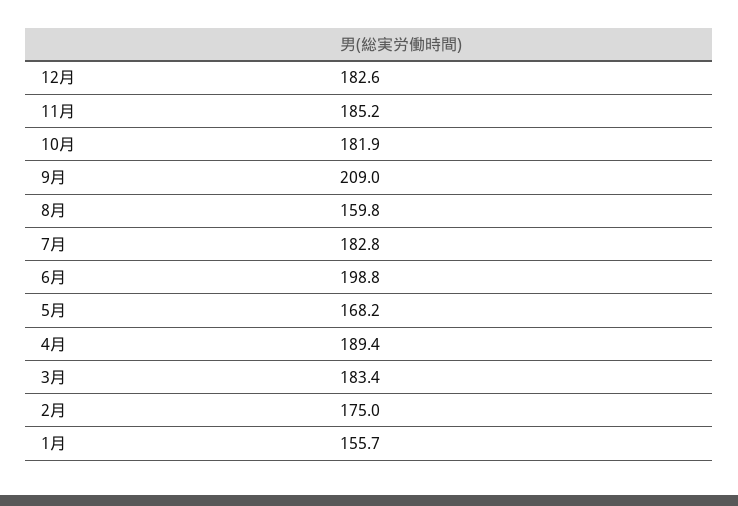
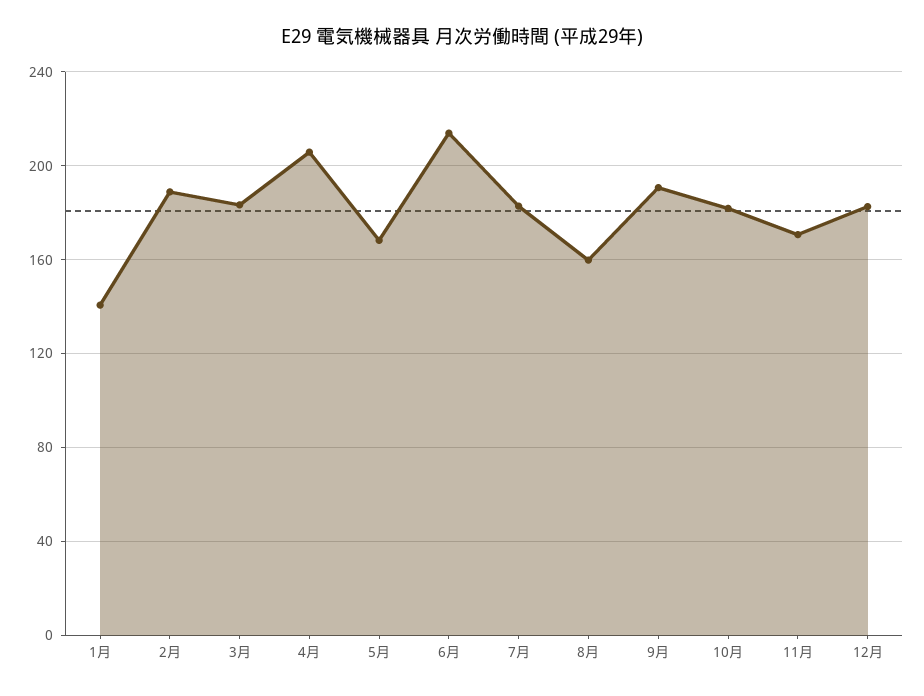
11月: 185.2 -> 170
9月: 209 -> 190
6月: 198.8 -> 215
4月: 189.4 -> 205
2月: 175 -> 190
1月: 155.7 -> 140

